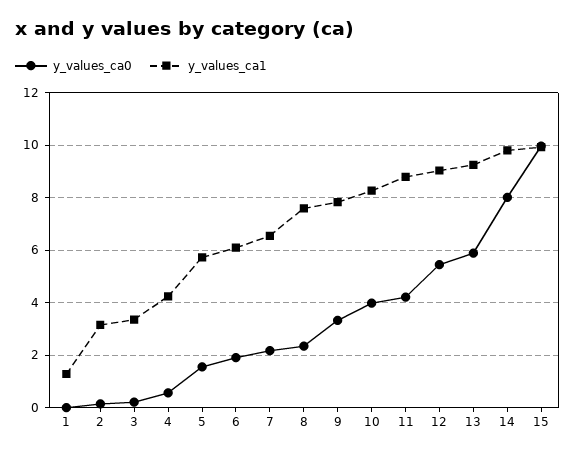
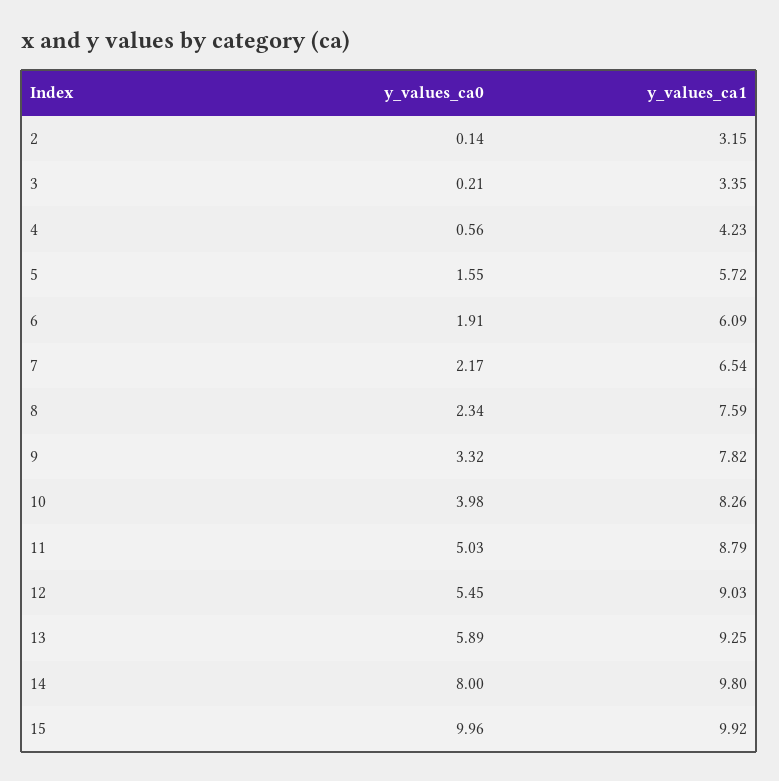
y_values_ca0, 1: 0 -> none
y_values_ca1, 1: 1.25 -> none
y_values_ca0, 11: 4.25 -> 5.03

